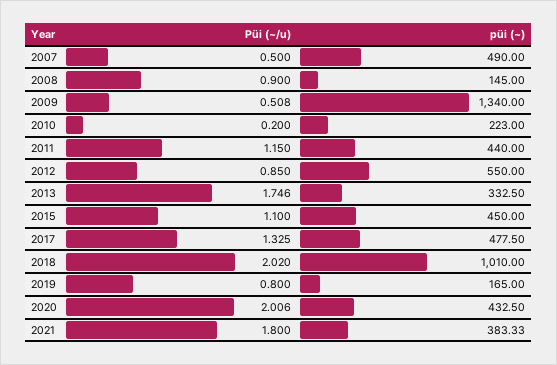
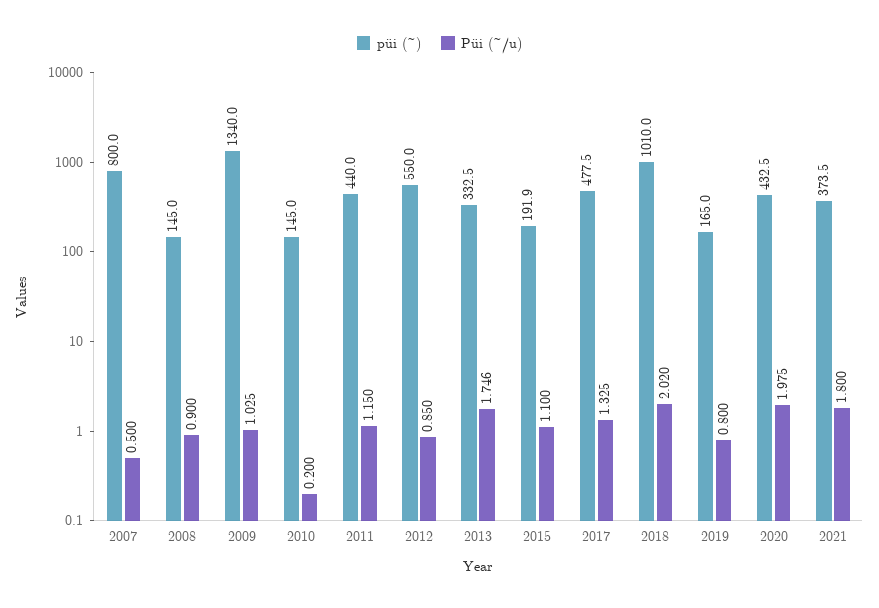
püi (~), 2007: 490 -> 800
Püi (~/u), 2009: 0.508 -> 1.025
püi (~), 2010: 223 -> 145
püi (~), 2015: 450 -> 191.9
Püi (~/u), 2020: 2.006 -> 1.975
püi (~), 2021: 383.33 -> 373.5

